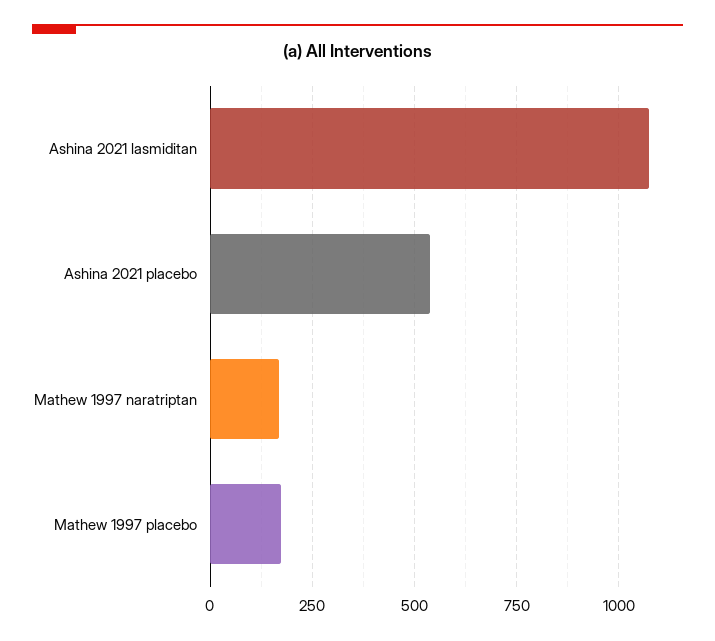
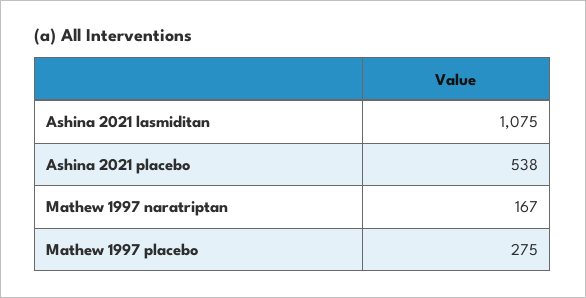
Mathew 1997 placebo: 175 -> 275

